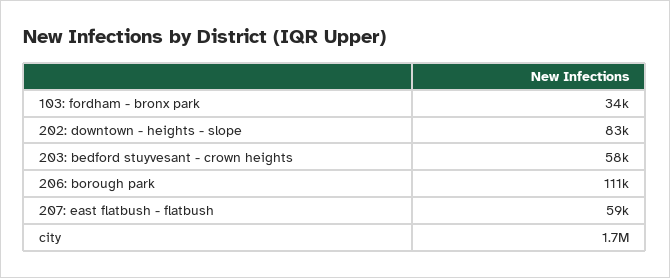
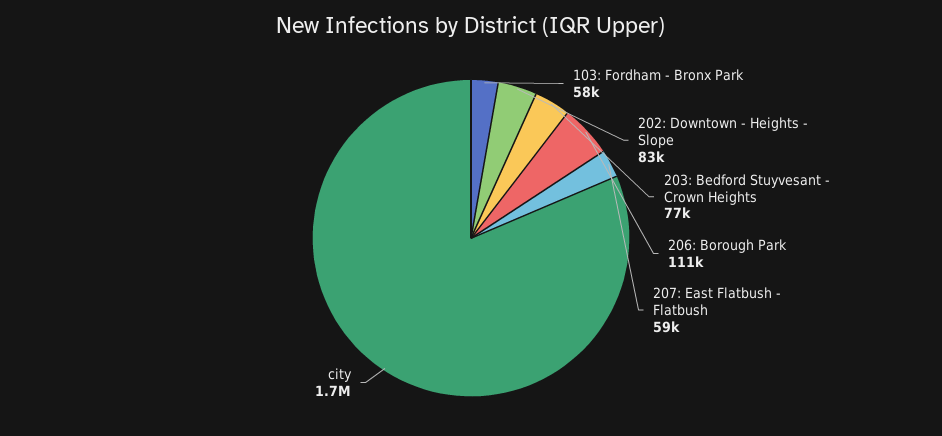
103: fordham - bronx park: 34000 -> 58000
203: bedford stuyvesant - crown heights: 58000 -> 77000

